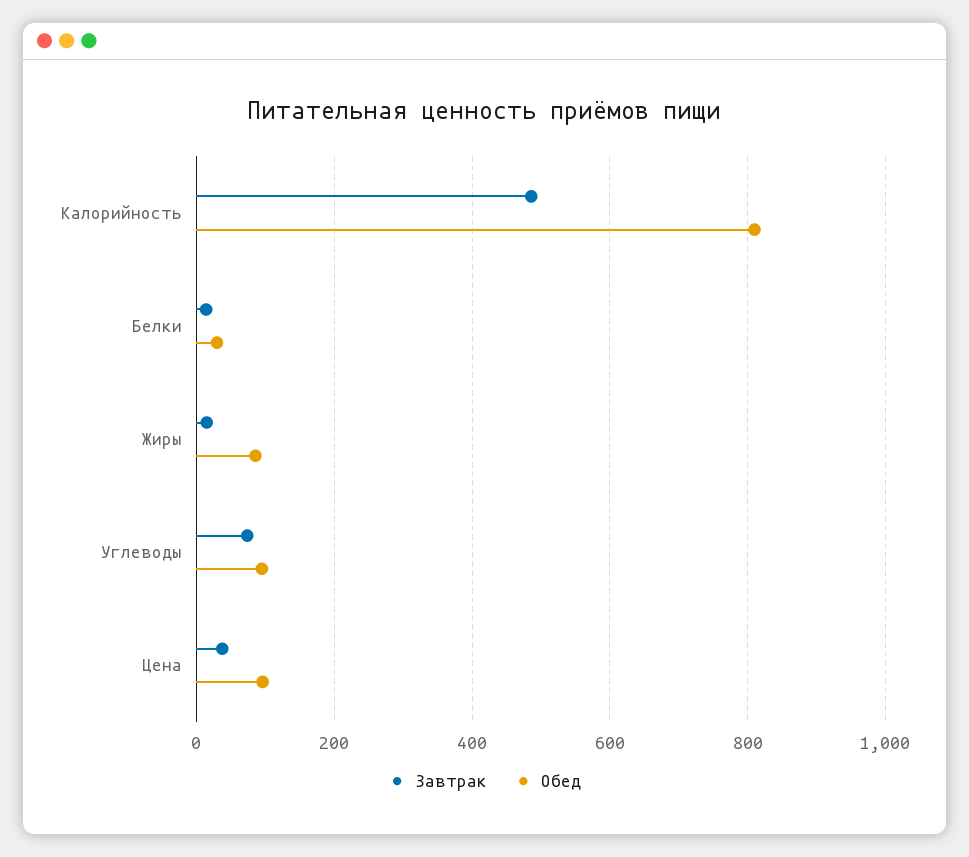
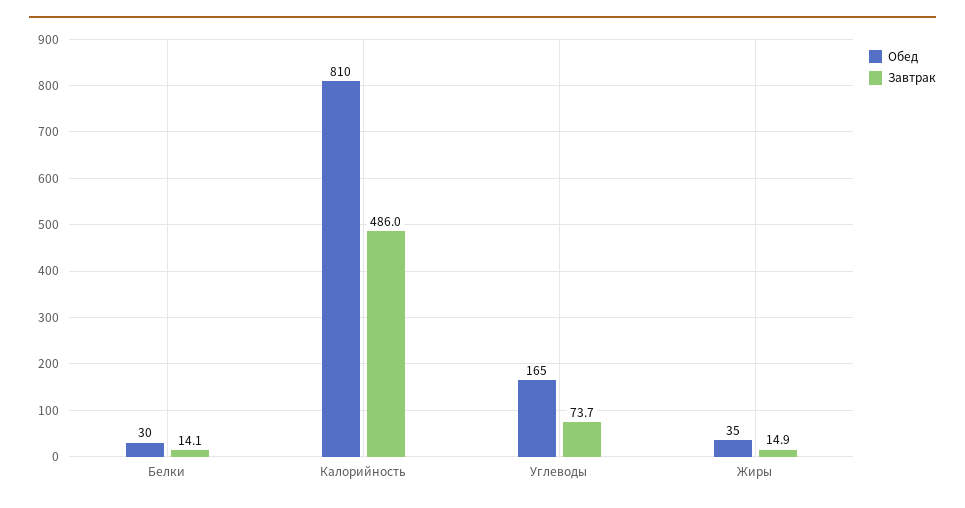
Обед, Жиры: 80 -> 35
Обед, Углеводы: 100 -> 165
Завтрак, Цена: 40 -> none
Обед, Цена: 100 -> none

